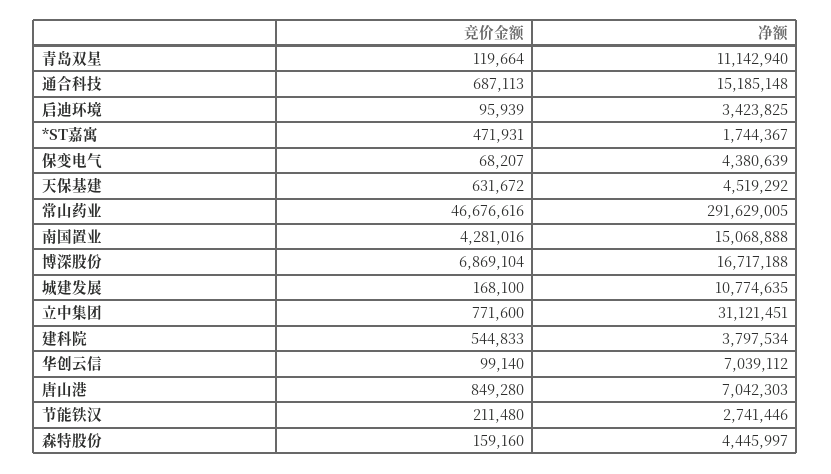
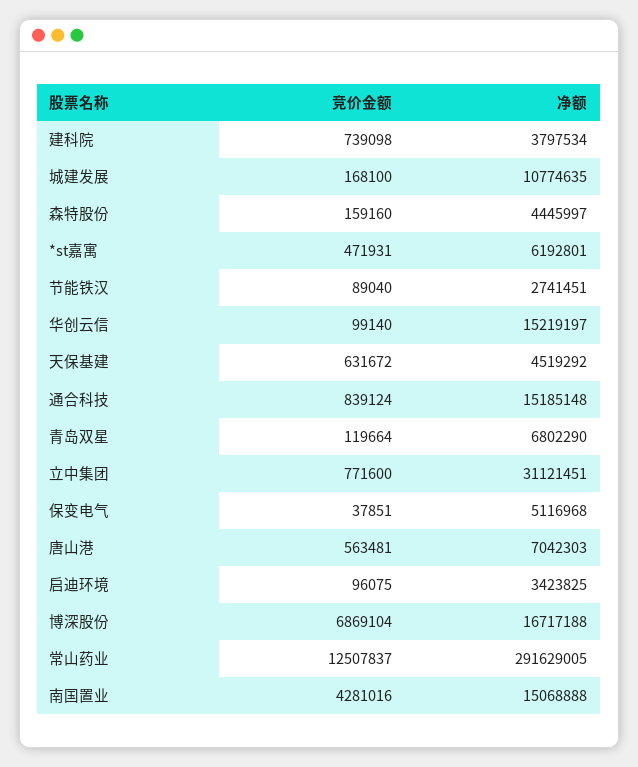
净额, 青岛双星: 11142940 -> 6802290
竞价金额, 通合科技: 687113 -> 839124
竞价金额, 启迪环境: 95939 -> 96075
净额, *ST嘉寓: 1744367 -> 6192801
竞价金额, 保变电气: 68207 -> 37851
净额, 保变电气: 4380639 -> 5116968
竞价金额, 常山药业: 46676616 -> 12507837
竞价金额, 建科院: 544833 -> 739098
净额, 华创云信: 7039112 -> 15219197
竞价金额, 唐山港: 849280 -> 563481
竞价金额, 节能铁汉: 211480 -> 89040
净额, 节能铁汉: 2741446 -> 2741451

